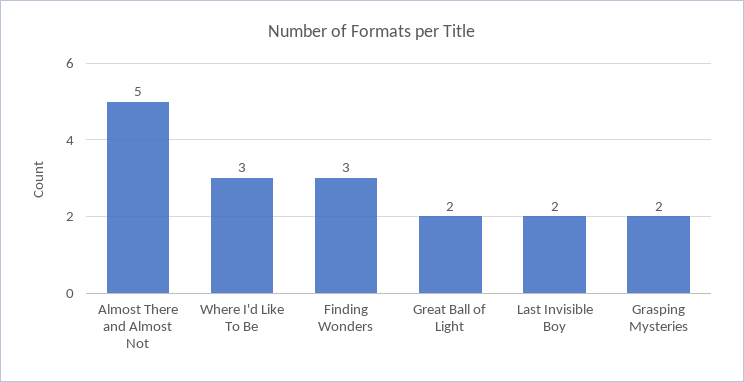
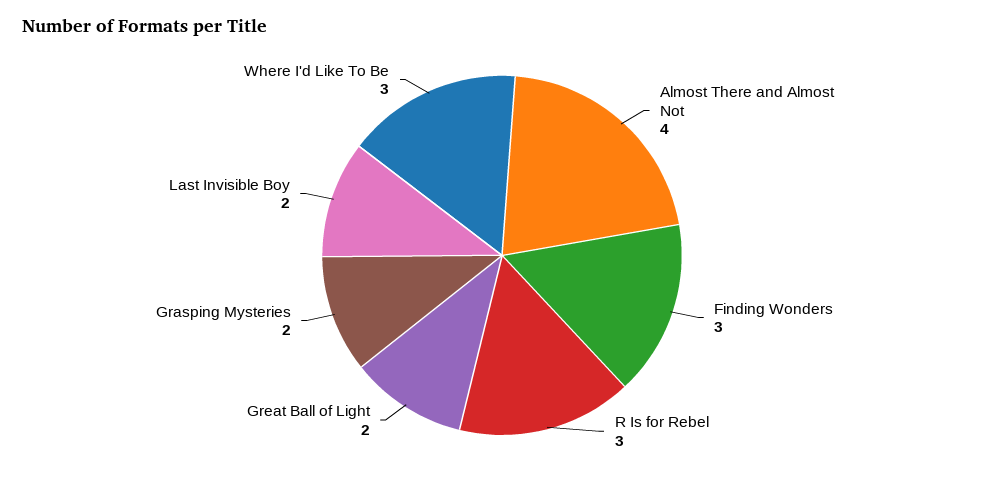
Almost There and Almost Not: 5 -> 4
R Is for Rebel: none -> 3

